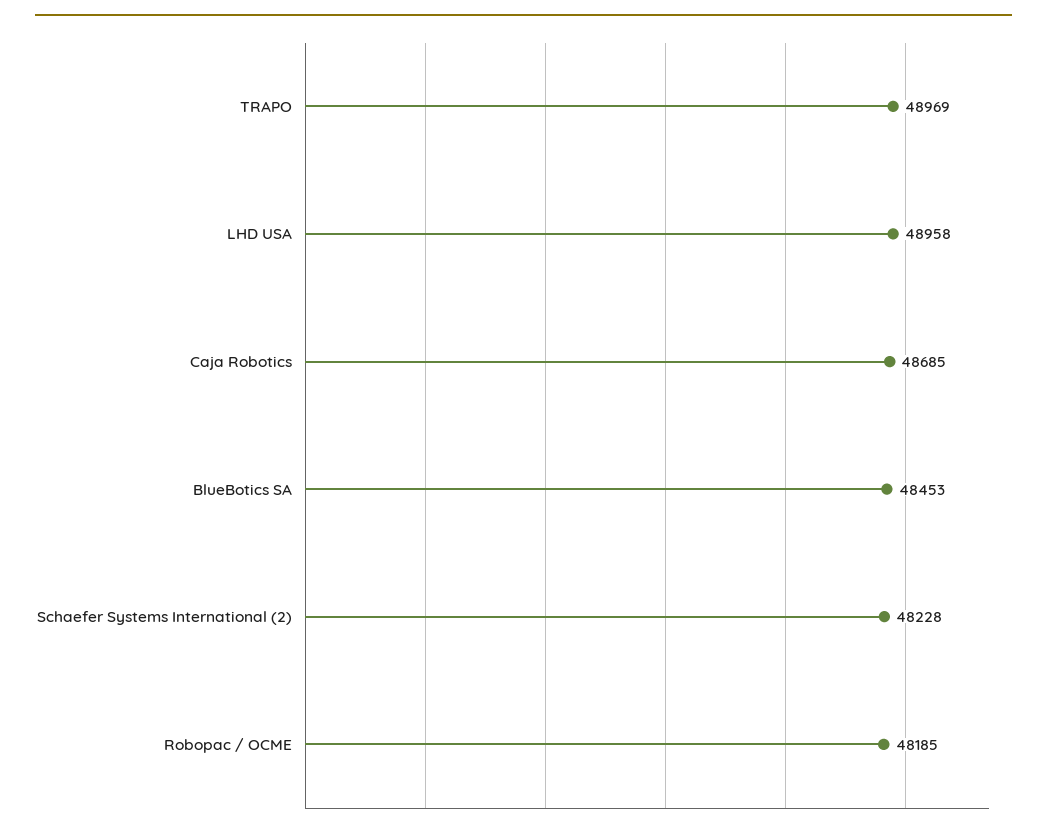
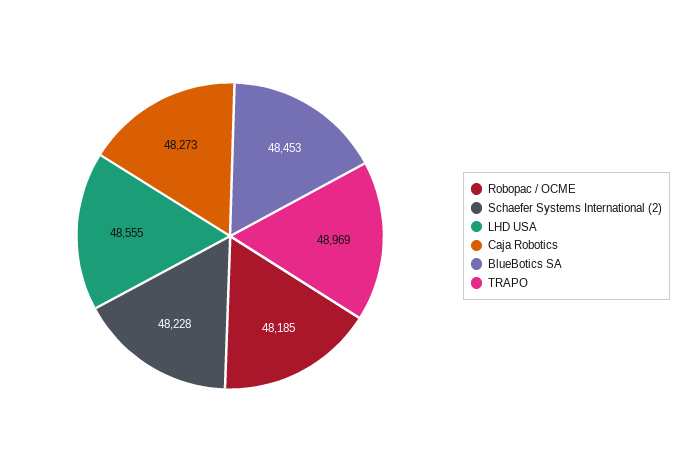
LHD USA: 48958 -> 48555
Caja Robotics: 48685 -> 48273

